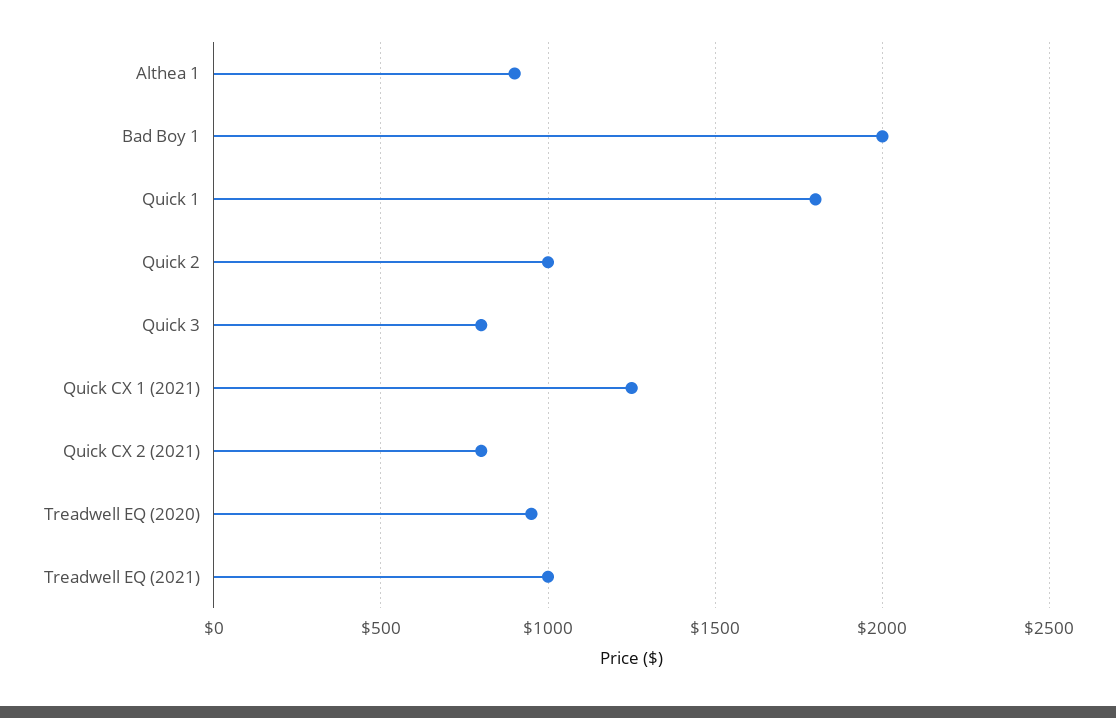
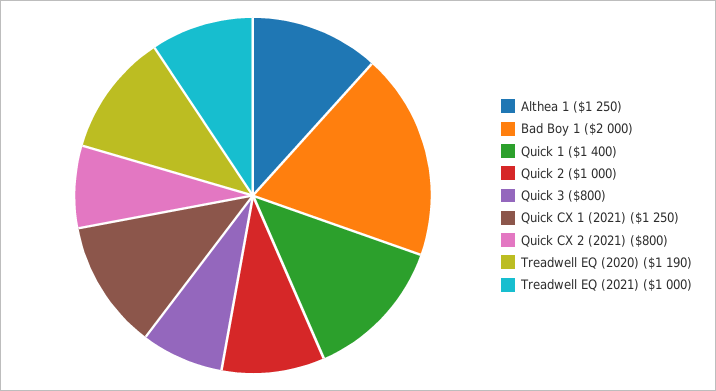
Althea 1: 900 -> 1250
Quick 1: 1800 -> 1400
Treadwell EQ (2020): 950 -> 1190

